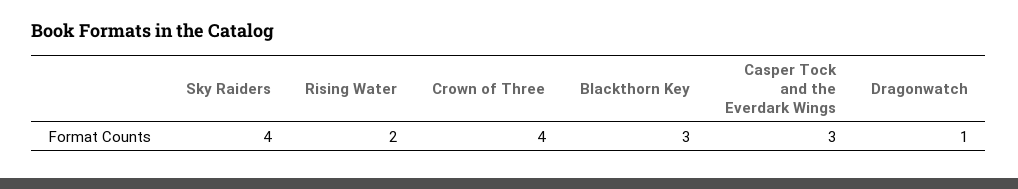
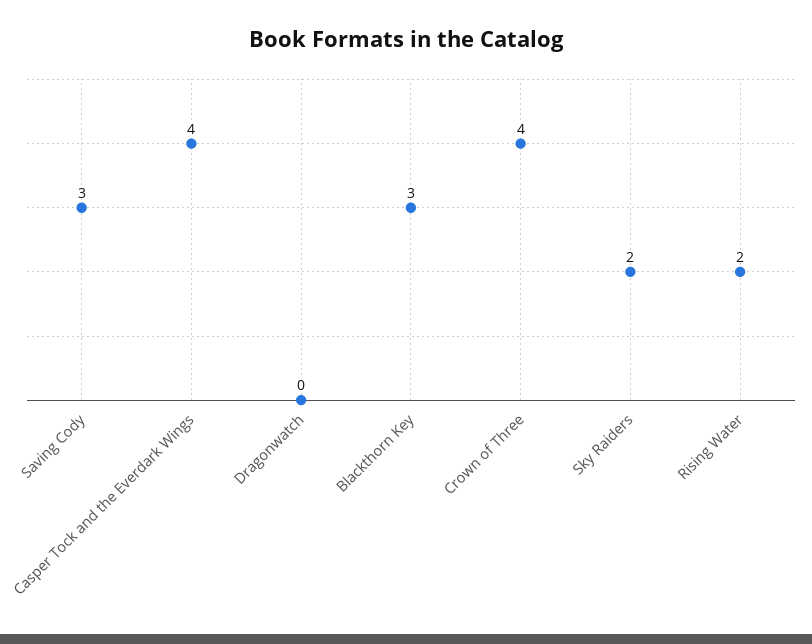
Sky Raiders: 4 -> 2
Casper Tock and the Everdark Wings: 3 -> 4
Dragonwatch: 1 -> 0
Saving Cody: none -> 3

